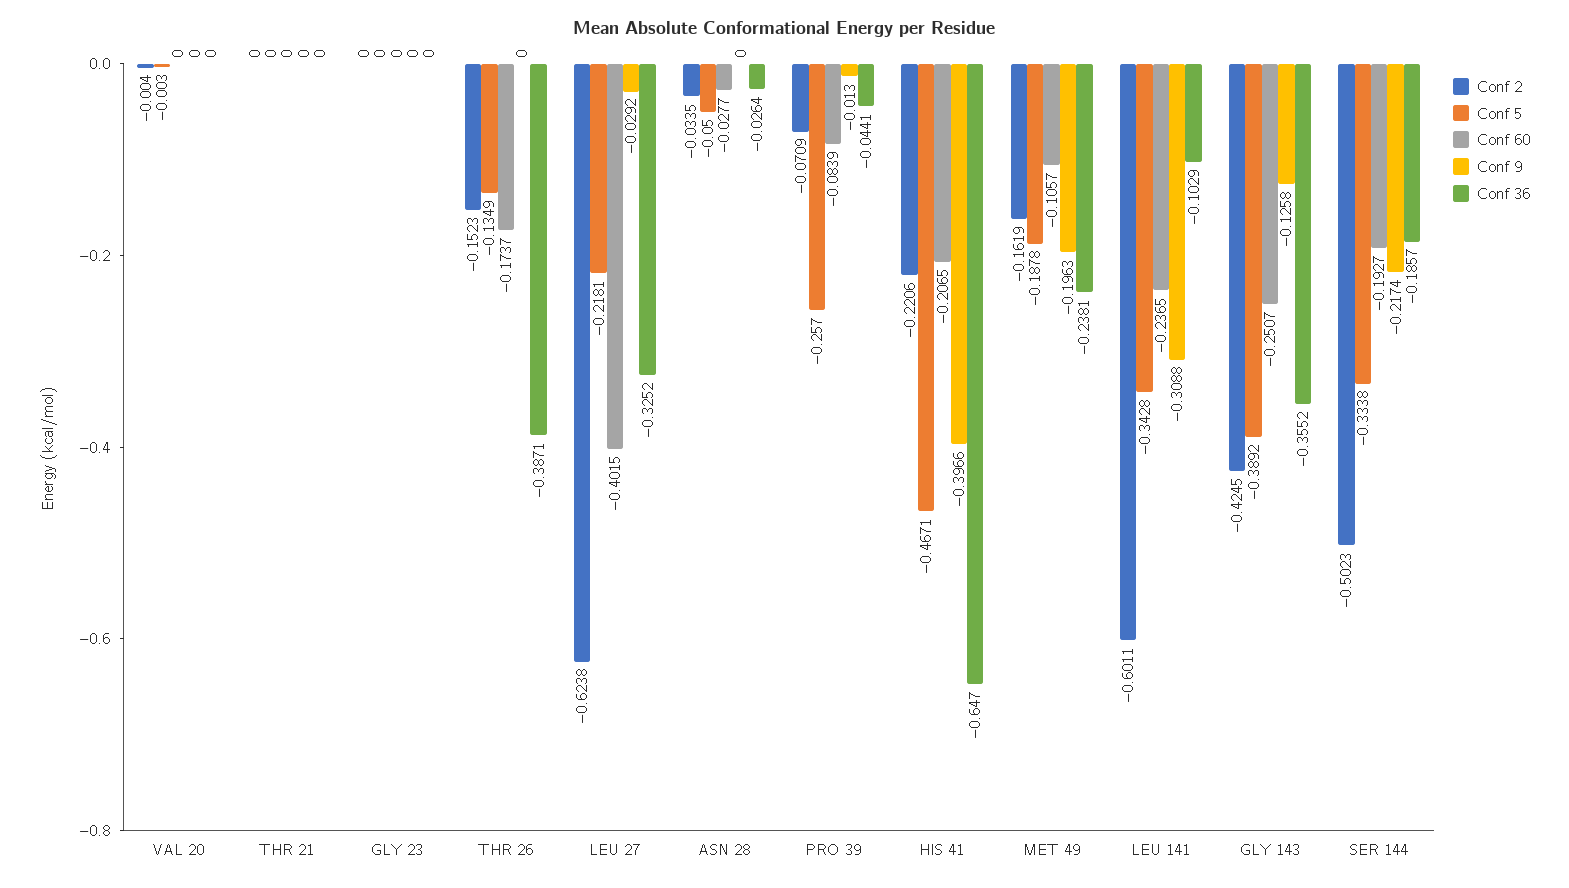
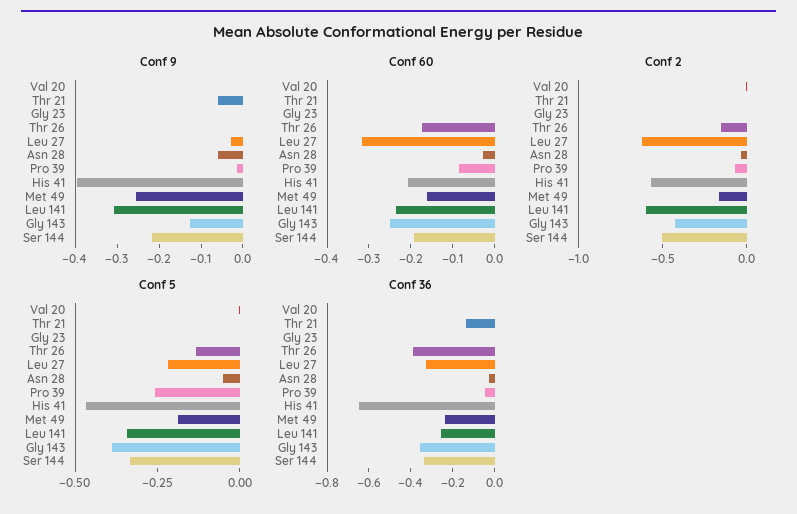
Conf 9, THR 21: 0 -> -0.06
Conf 36, THR 21: 0 -> -0.15
Conf 60, LEU 27: -0.4015 -> -0.32
Conf 9, ASN 28: 0 -> -0.06
Conf 2, HIS 41: -0.2206 -> -0.6
Conf 60, MET 49: -0.1057 -> -0.16
Conf 9, MET 49: -0.1963 -> -0.26
Conf 36, LEU 141: -0.1029 -> -0.25
Conf 36, SER 144: -0.1857 -> -0.35

